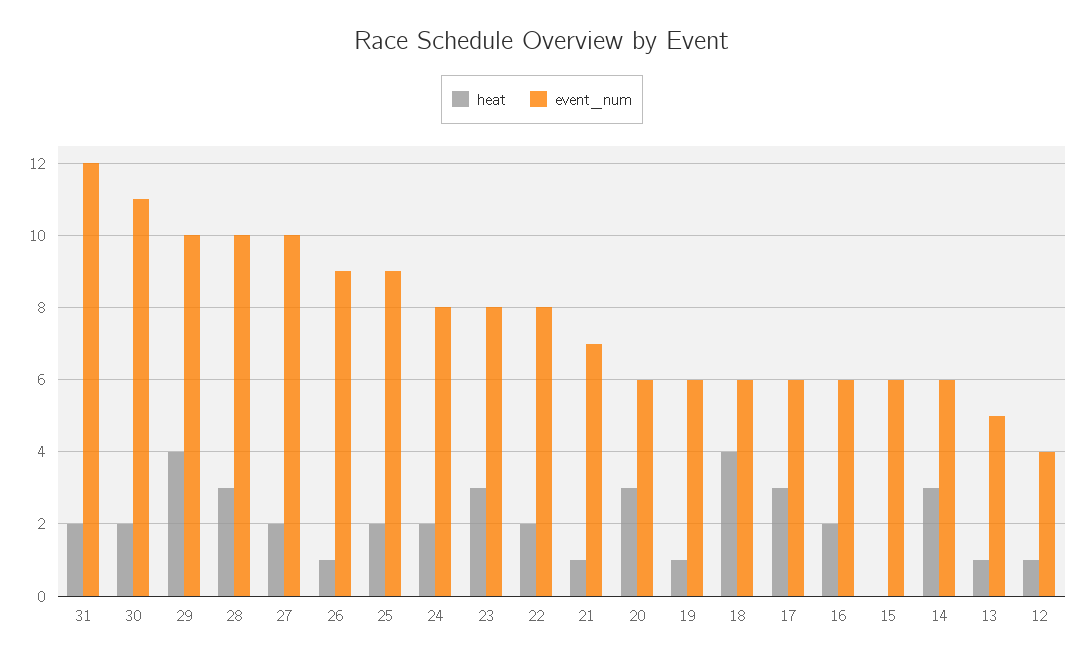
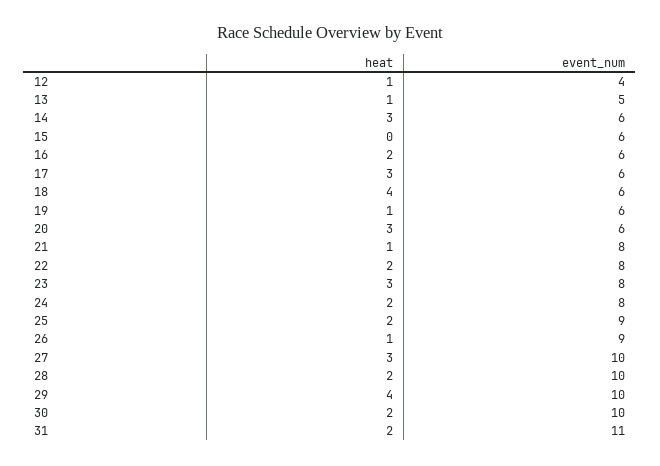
event_num, 31: 12 -> 11
event_num, 30: 11 -> 10
heat, 28: 3 -> 2
heat, 27: 2 -> 3
event_num, 21: 7 -> 8

